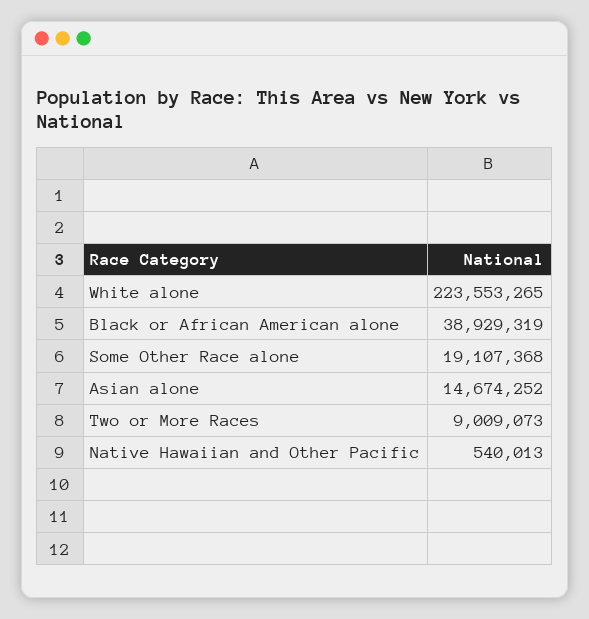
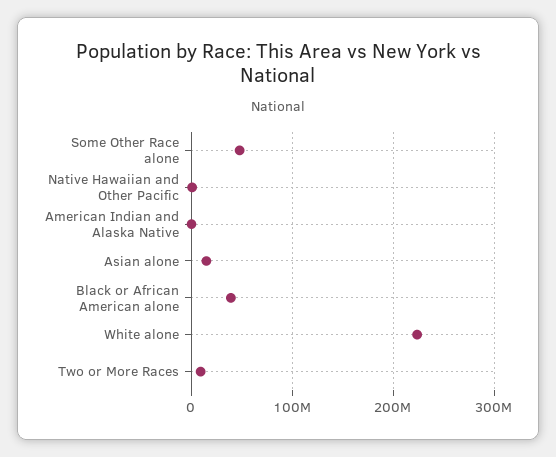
Some Other Race alone: 19107368 -> 50000000
American Indian and Alaska Native: none -> 0

